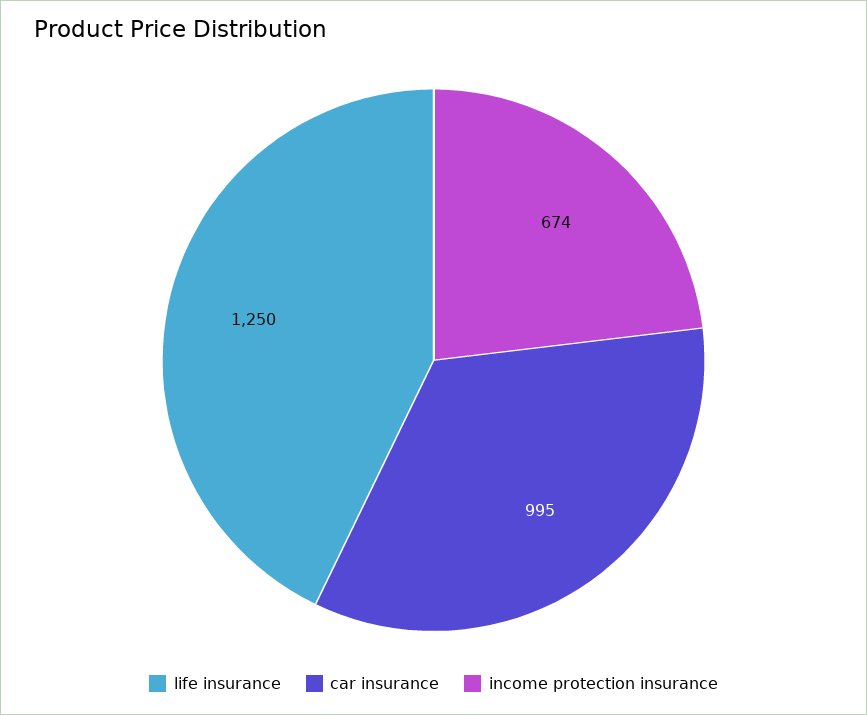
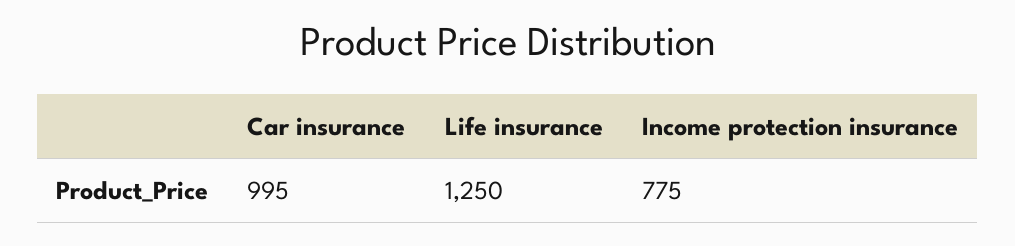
income protection insurance: 674 -> 775

